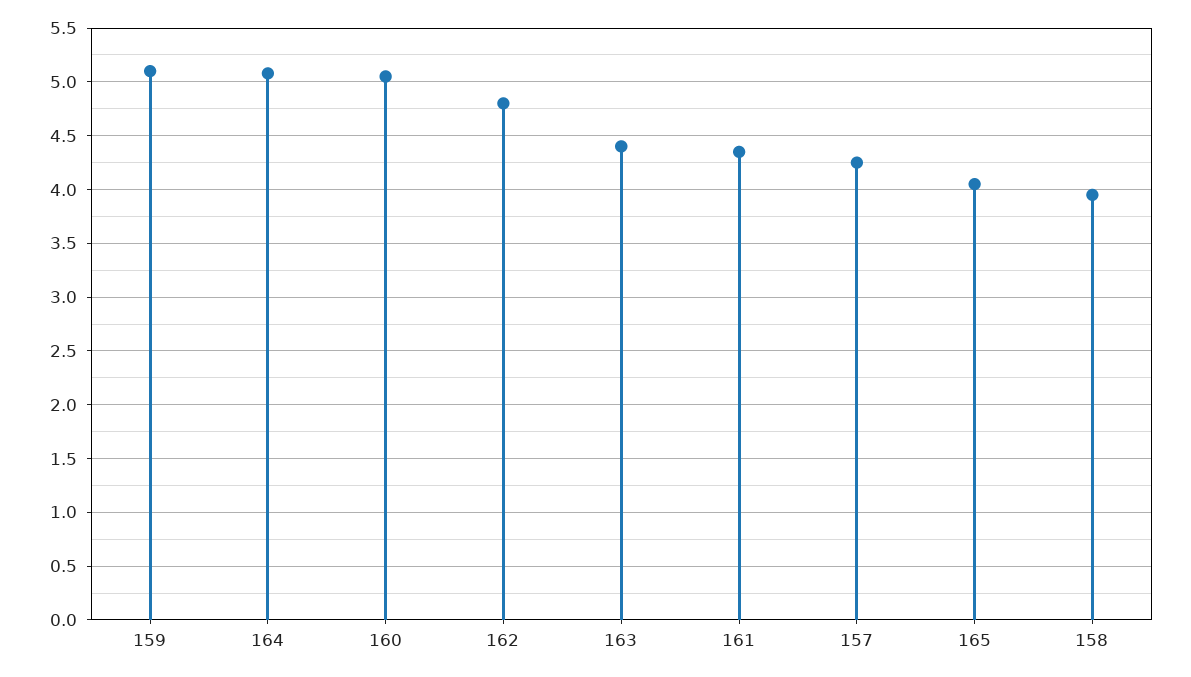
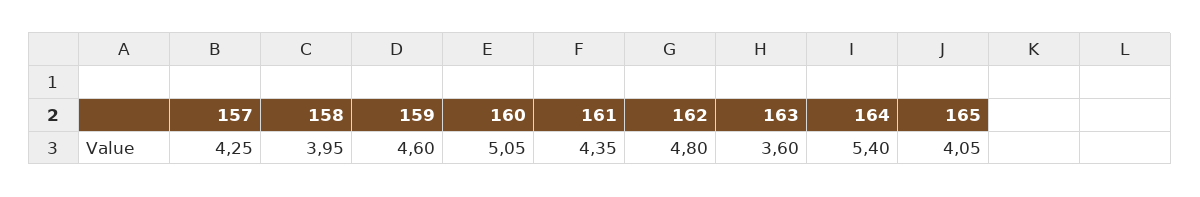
159: 5.1 -> 4.6
164: 5.1 -> 5.4
163: 4.4 -> 3.6

